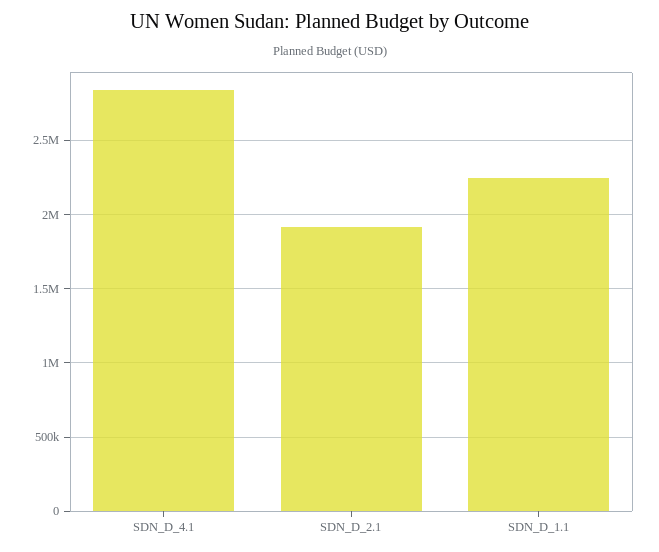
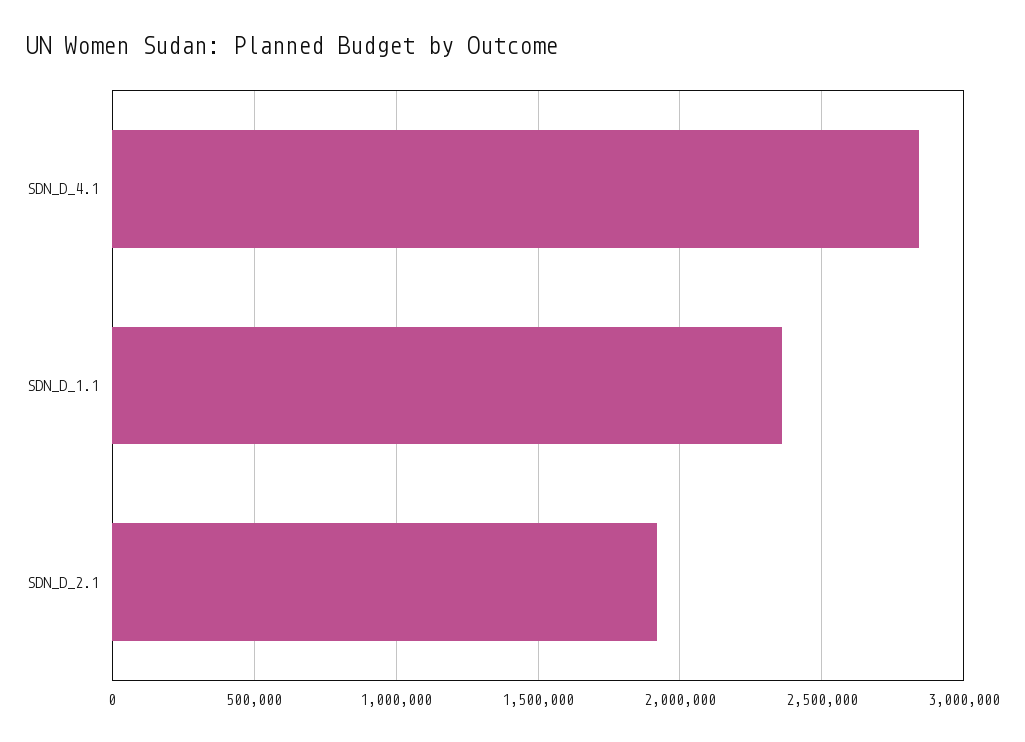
SDN_D_1.1: 2250000 -> 2350000

